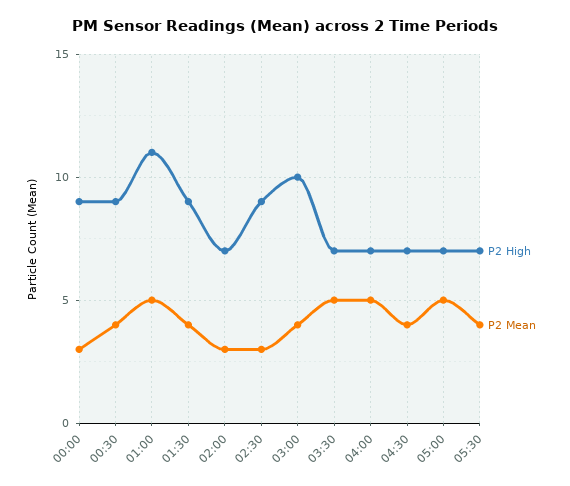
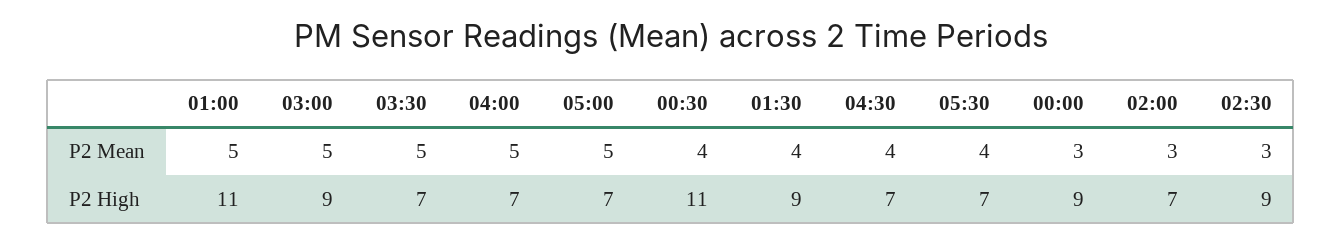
P2 High, 00:30: 9 -> 11
P2 High, 03:00: 10 -> 9
P2 Mean, 03:00: 4 -> 5

